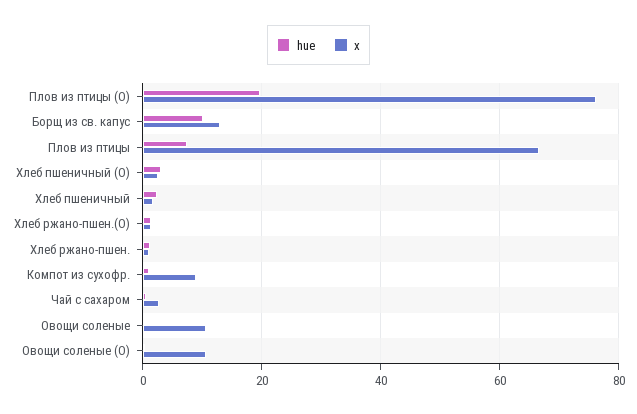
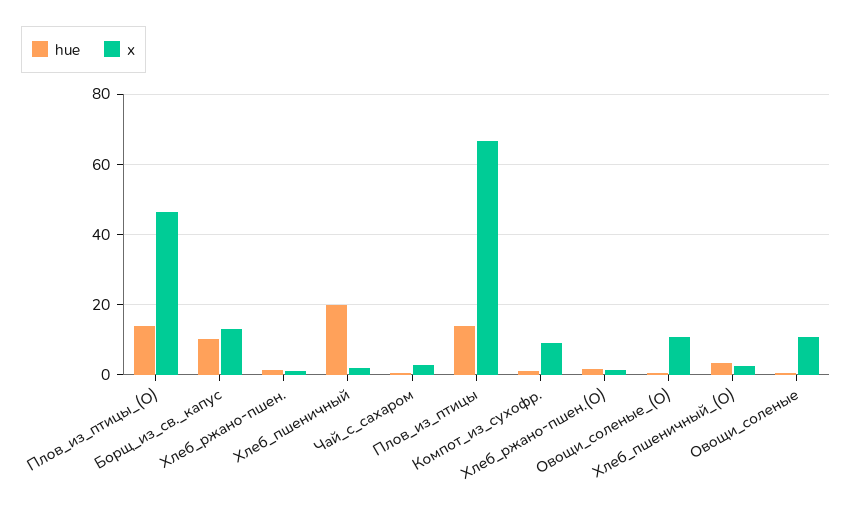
hue, Плов из птицы (О): 20 -> 14
x, Плов из птицы (О): 76 -> 46
hue, Плов из птицы: 8 -> 14
hue, Хлеб пшеничный: 2 -> 20

